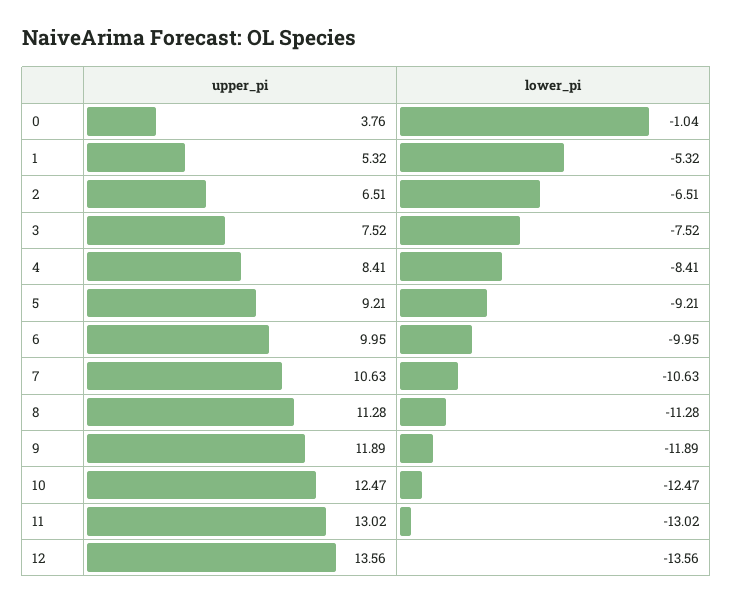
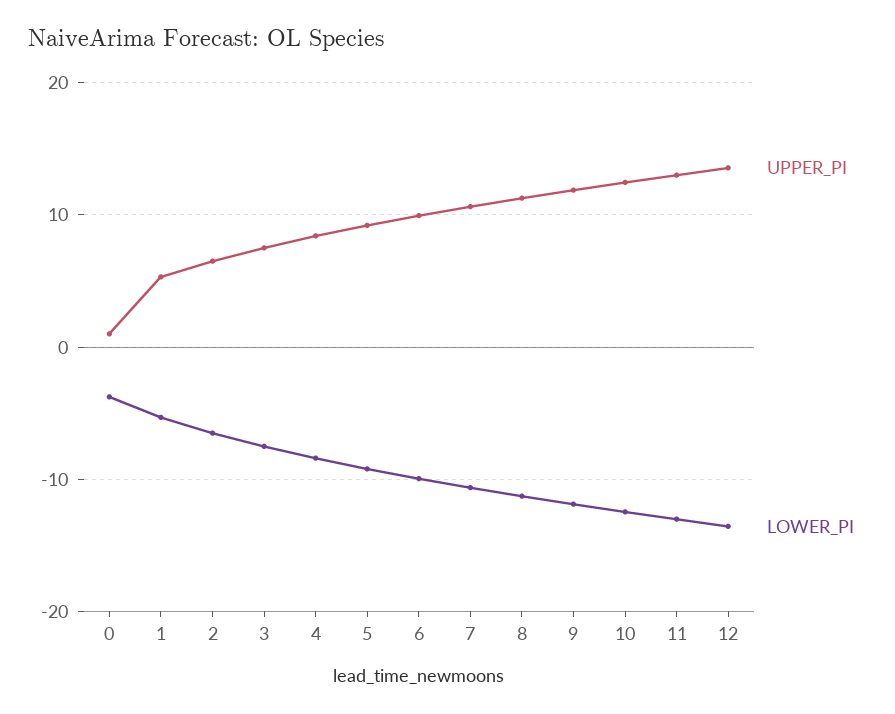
upper_pi, 0: 3.76 -> 1
lower_pi, 0: -1.04 -> -4

